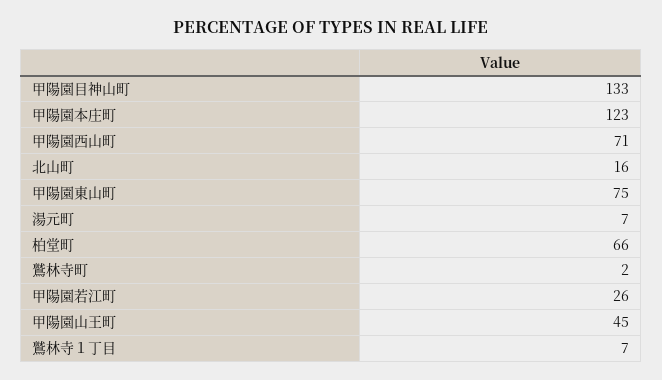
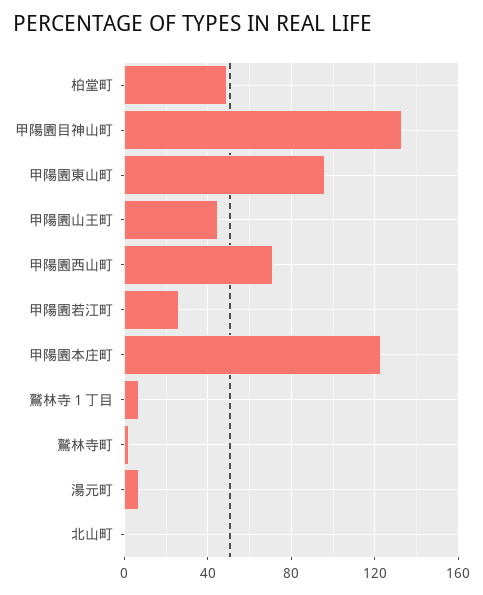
北山町: 16 -> 0
甲陽園東山町: 75 -> 95
柏堂町: 66 -> 50

